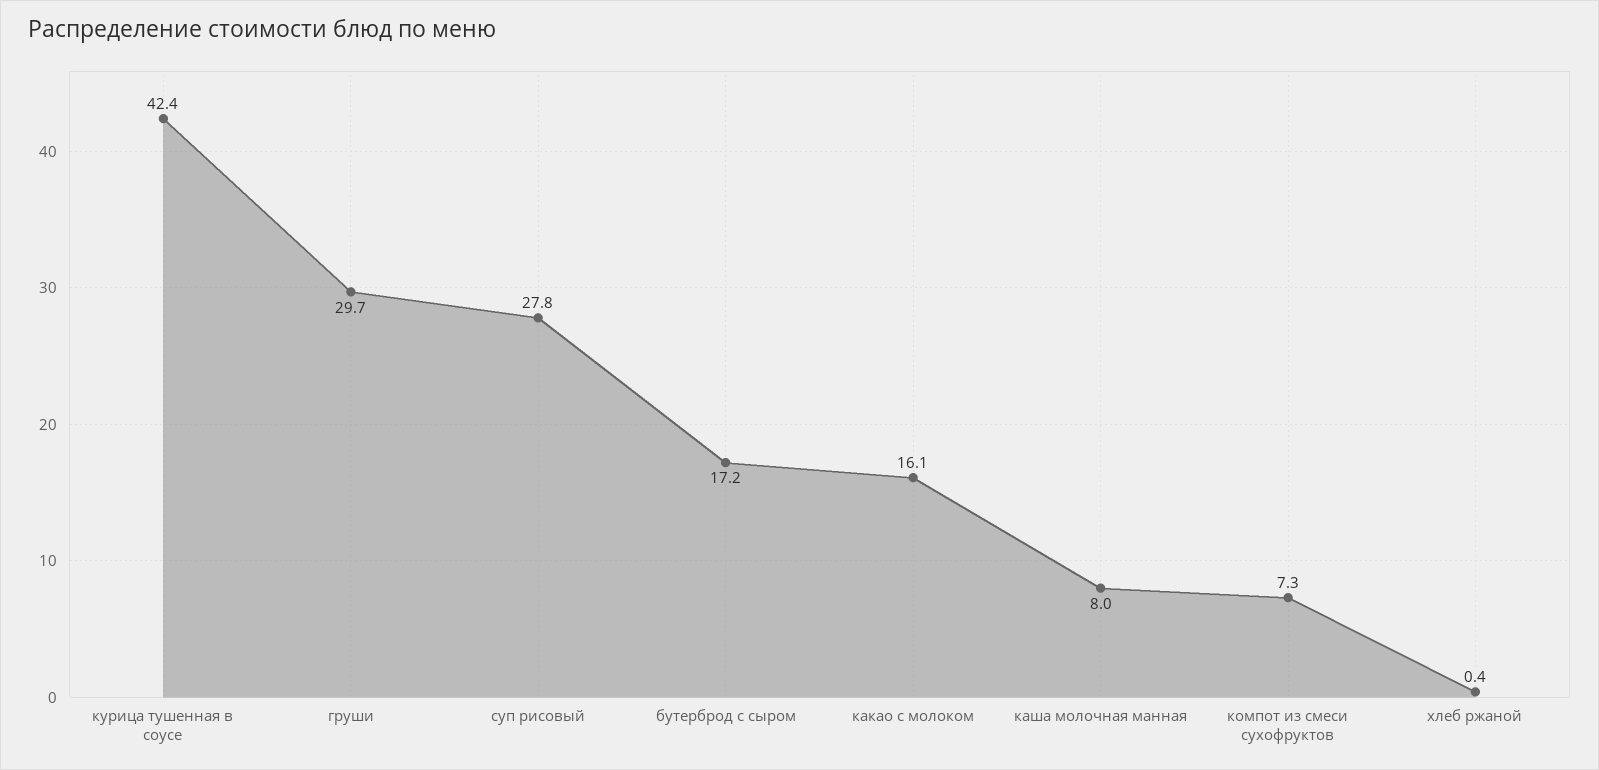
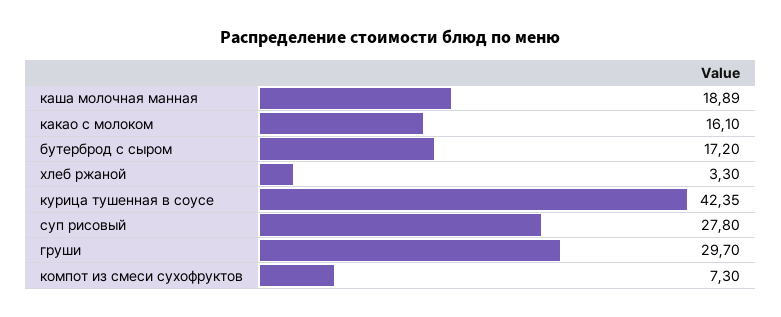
каша молочная манная: 8 -> 18.89
хлеб ржаной: 0.4 -> 3.3

